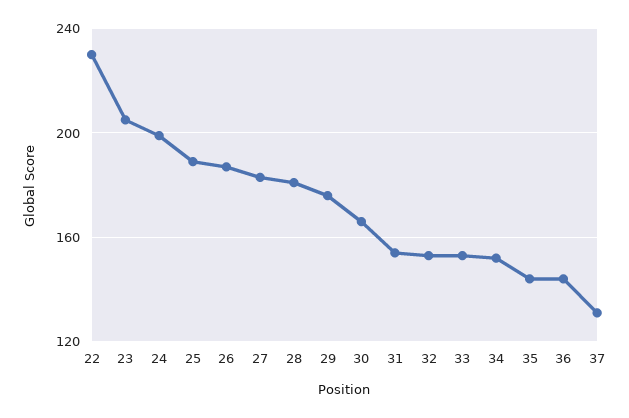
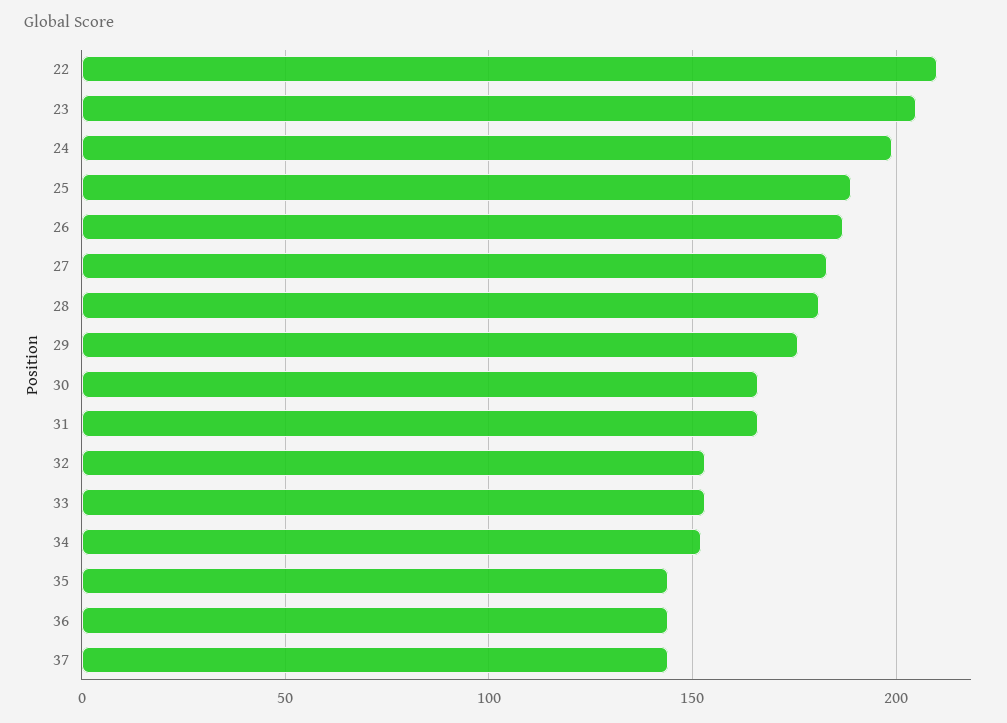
22: 230 -> 210
31: 155 -> 165
37: 130 -> 145

